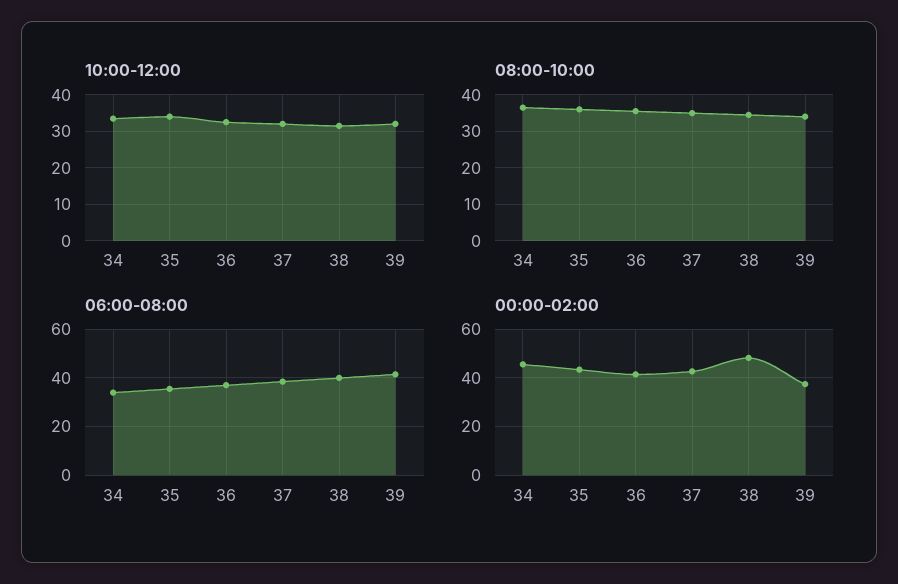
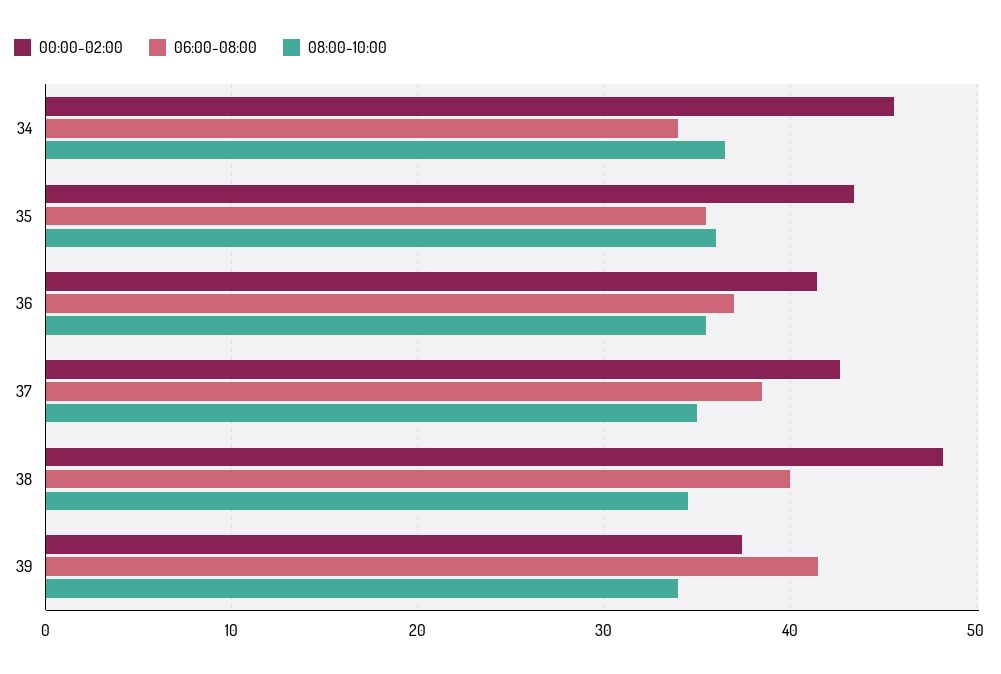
10:00-12:00, 34: 34 -> none
10:00-12:00, 35: 34 -> none
10:00-12:00, 36: 32 -> none
10:00-12:00, 37: 32 -> none
10:00-12:00, 38: 32 -> none
10:00-12:00, 39: 32 -> none

